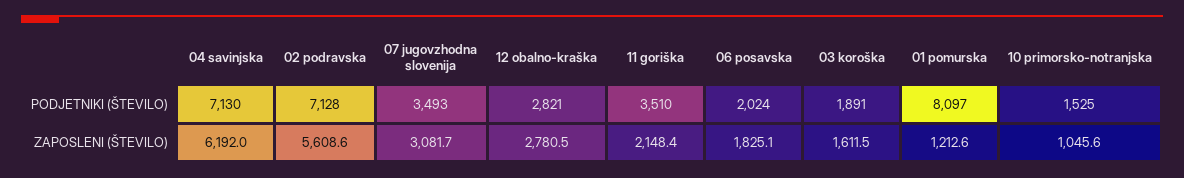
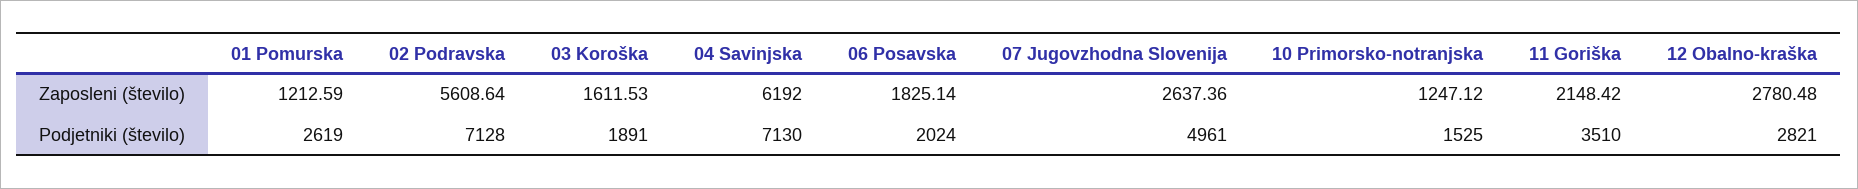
07 jugovzhodna slovenija, PODJETNIKI (ŠTEVILO): 3493 -> 4961
01 pomurska, PODJETNIKI (ŠTEVILO): 8097 -> 2619
07 jugovzhodna slovenija, ZAPOSLENI (ŠTEVILO): 3081.7 -> 2637.36
10 primorsko-notranjska, ZAPOSLENI (ŠTEVILO): 1045.6 -> 1247.12

